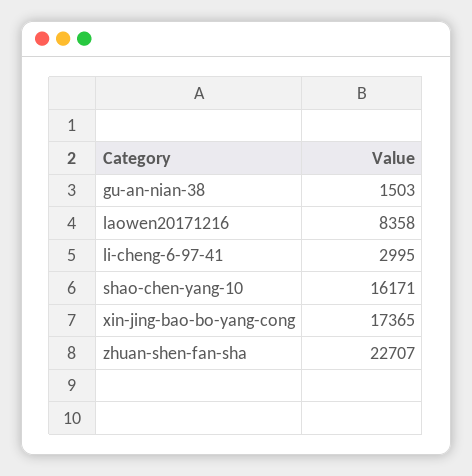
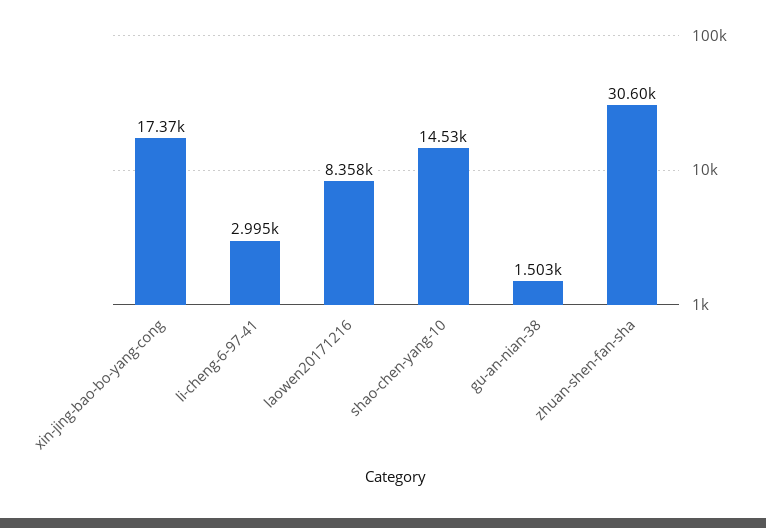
shao-chen-yang-10: 16171 -> 14530
zhuan-shen-fan-sha: 22707 -> 30600

